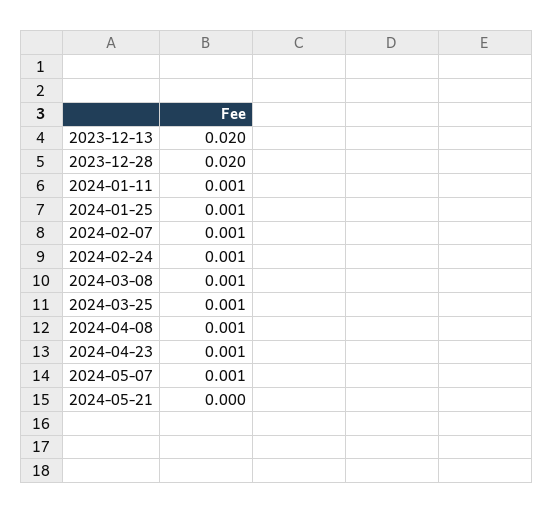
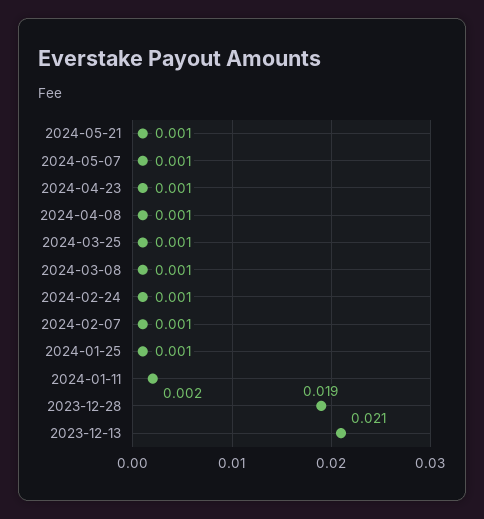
2023-12-13: 0.02 -> 0.021
2023-12-28: 0.02 -> 0.019
2024-01-11: 0.001 -> 0.002
2024-05-21: 0 -> 0.001

